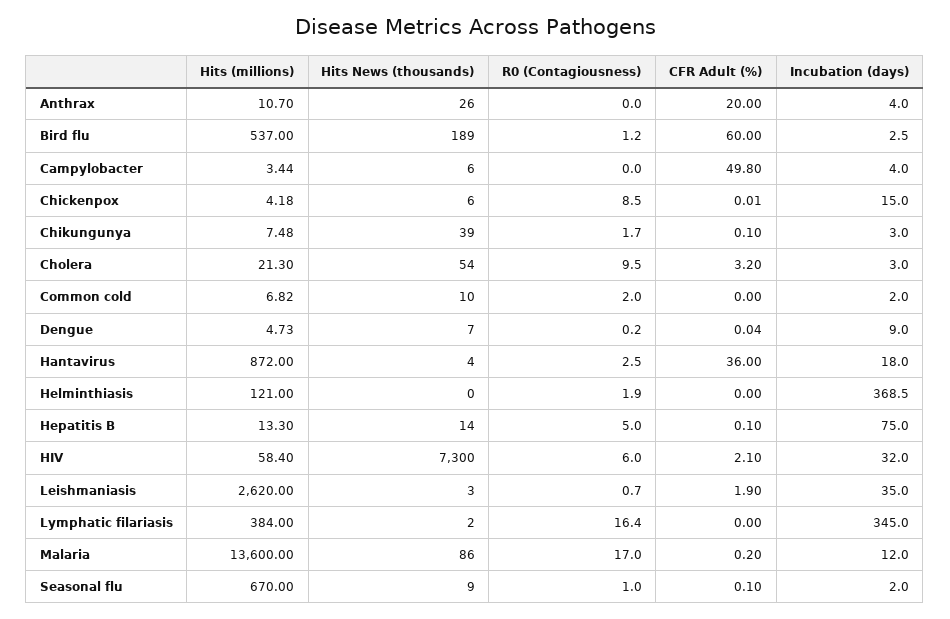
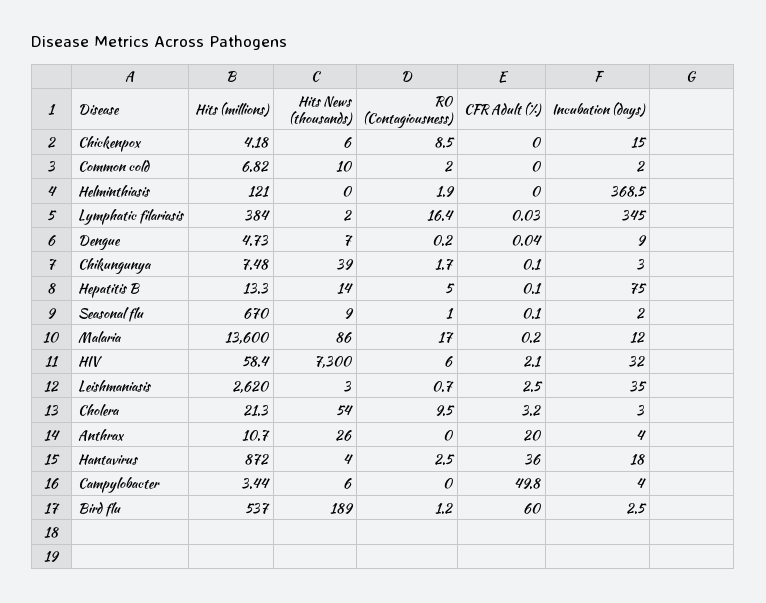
CFR Adult (%), Chickenpox: 0.01 -> 0
CFR Adult (%), Leishmaniasis: 1.9 -> 2.5
CFR Adult (%), Lymphatic filariasis: 0 -> 0.03

